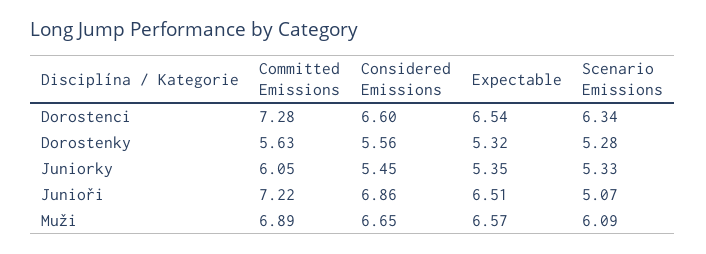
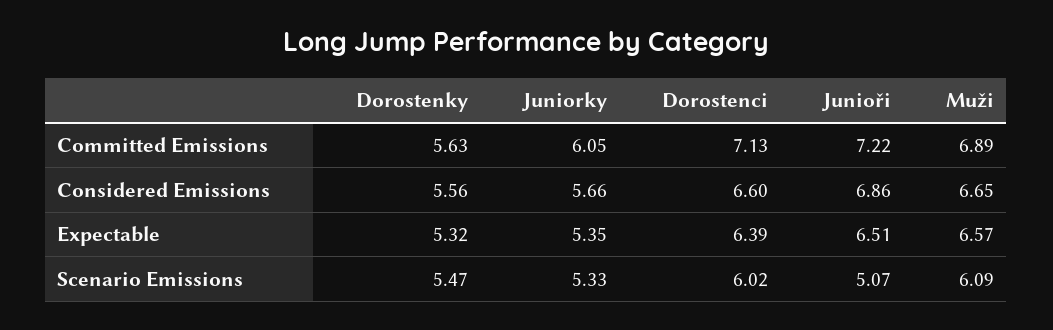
Committed Emissions, Dorostenci: 7.28 -> 7.13
Expectable, Dorostenci: 6.54 -> 6.39
Scenario Emissions, Dorostenci: 6.34 -> 6.02
Scenario Emissions, Dorostenky: 5.28 -> 5.47
Considered Emissions, Juniorky: 5.45 -> 5.66

